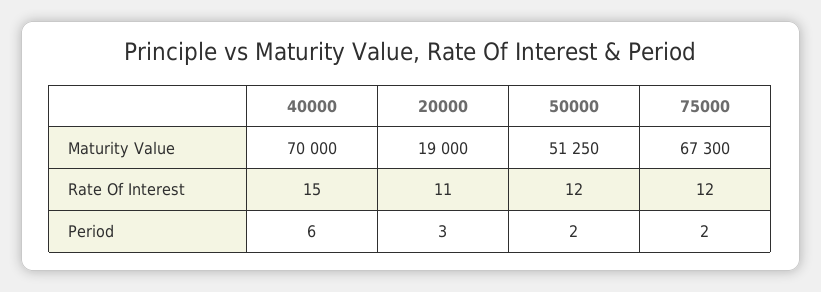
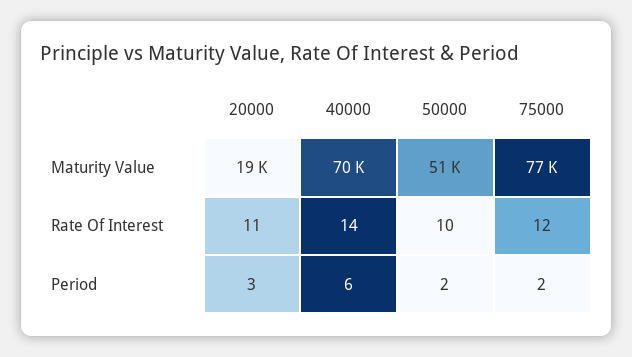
75000, Maturity Value: 67300 -> 77000
40000, Rate Of Interest: 15 -> 14
50000, Rate Of Interest: 12 -> 10

